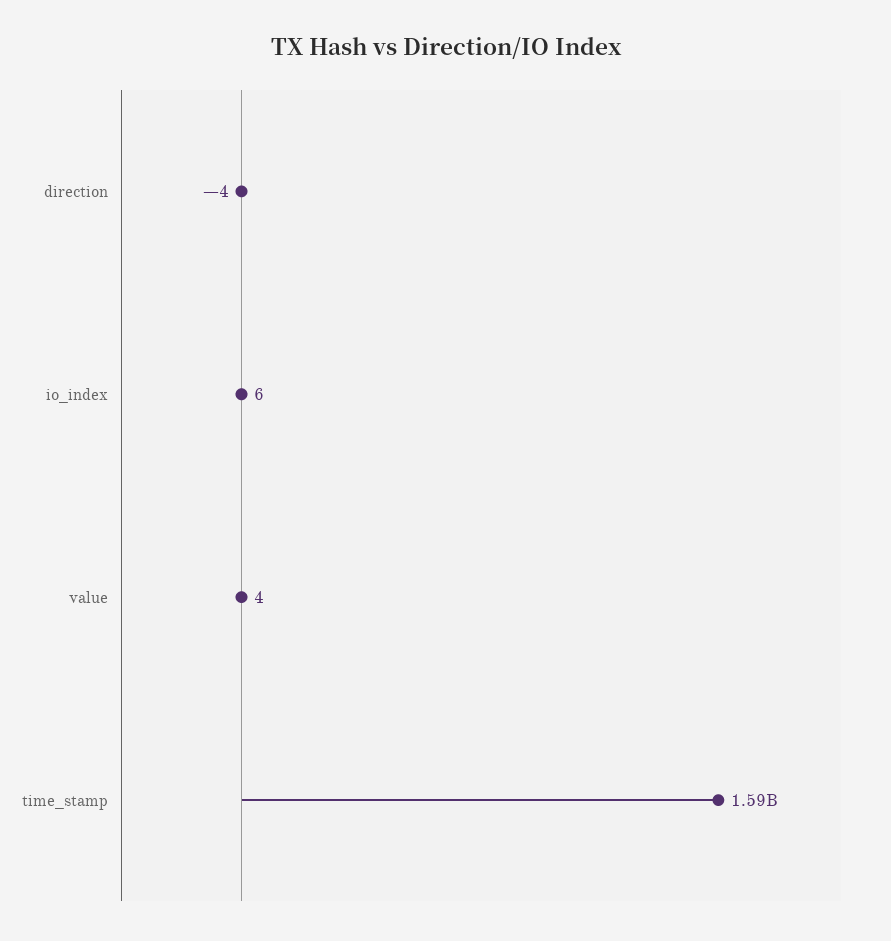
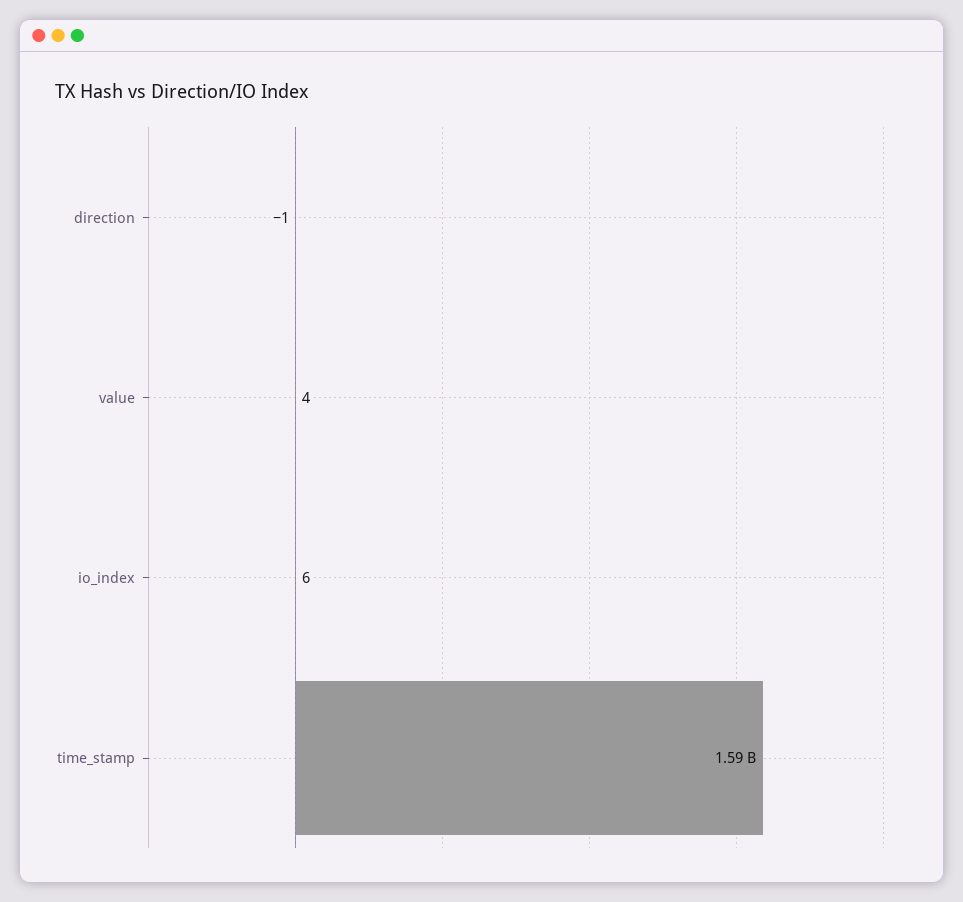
direction: -4 -> -1

